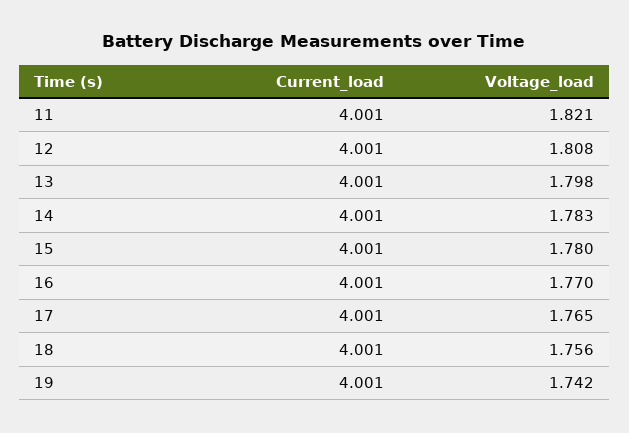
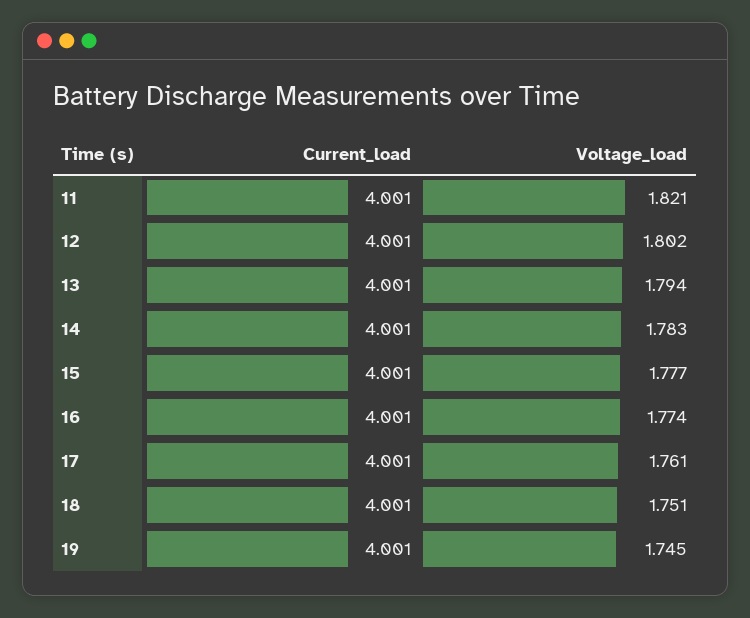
Voltage_load, 12: 1.808 -> 1.802
Voltage_load, 13: 1.798 -> 1.794
Voltage_load, 15: 1.78 -> 1.777
Voltage_load, 16: 1.77 -> 1.774
Voltage_load, 17: 1.765 -> 1.761
Voltage_load, 18: 1.756 -> 1.751
Voltage_load, 19: 1.742 -> 1.745

